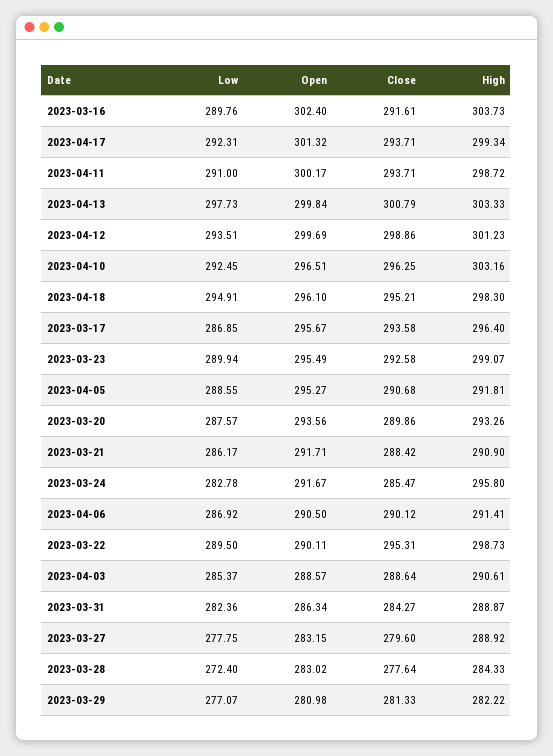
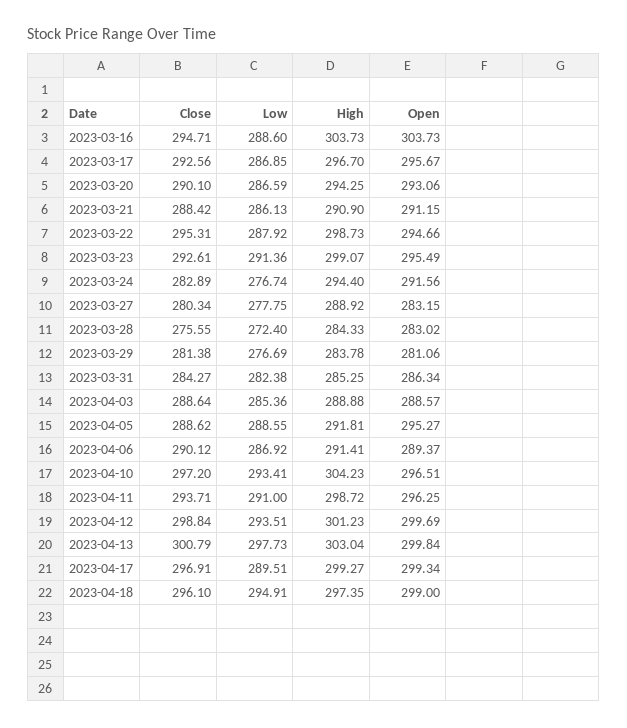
Low, 2023-03-16: 289.76 -> 288.6
Open, 2023-03-16: 302.4 -> 303.73
Close, 2023-03-16: 291.61 -> 294.71
Low, 2023-04-17: 292.31 -> 289.51
Open, 2023-04-17: 301.32 -> 299.34
Close, 2023-04-17: 293.71 -> 296.91
High, 2023-04-17: 299.34 -> 299.27
Open, 2023-04-11: 300.17 -> 296.25
High, 2023-04-13: 303.33 -> 303.04
Close, 2023-04-12: 298.86 -> 298.84
Low, 2023-04-10: 292.45 -> 293.41
Close, 2023-04-10: 296.25 -> 297.2
High, 2023-04-10: 303.16 -> 304.23
Open, 2023-04-18: 296.1 -> 299
Close, 2023-04-18: 295.21 -> 296.1
High, 2023-04-18: 298.3 -> 297.35
Close, 2023-03-17: 293.58 -> 292.56
High, 2023-03-17: 296.4 -> 296.7
Low, 2023-03-23: 289.94 -> 291.36
Close, 2023-03-23: 292.58 -> 292.61
Close, 2023-04-05: 290.68 -> 288.62
Low, 2023-03-20: 287.57 -> 286.59
Open, 2023-03-20: 293.56 -> 293.06
Close, 2023-03-20: 289.86 -> 290.1
High, 2023-03-20: 293.26 -> 294.25
Low, 2023-03-21: 286.17 -> 286.13
Open, 2023-03-21: 291.71 -> 291.15
Low, 2023-03-24: 282.78 -> 276.74
Open, 2023-03-24: 291.67 -> 291.56
Close, 2023-03-24: 285.47 -> 282.89
High, 2023-03-24: 295.8 -> 294.4
Open, 2023-04-06: 290.5 -> 289.37
Low, 2023-03-22: 289.5 -> 287.92
Open, 2023-03-22: 290.11 -> 294.66
Low, 2023-04-03: 285.37 -> 285.36
High, 2023-04-03: 290.61 -> 288.88
Low, 2023-03-31: 282.36 -> 282.38
High, 2023-03-31: 288.87 -> 285.25
Close, 2023-03-27: 279.6 -> 280.34
Close, 2023-03-28: 277.64 -> 275.55
Low, 2023-03-29: 277.07 -> 276.69
Open, 2023-03-29: 280.98 -> 281.06
Close, 2023-03-29: 281.33 -> 281.38
High, 2023-03-29: 282.22 -> 283.78

